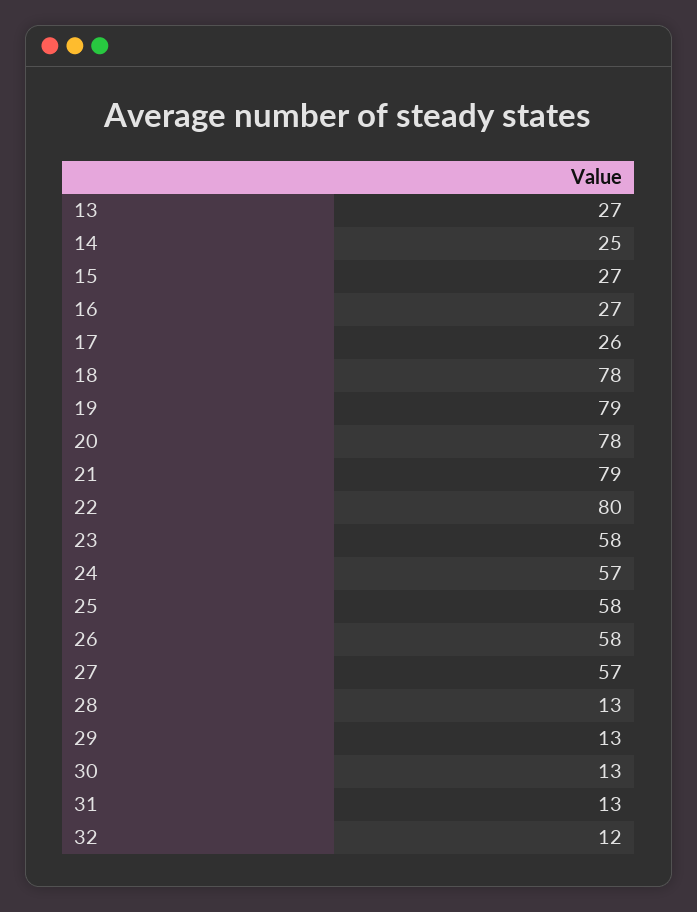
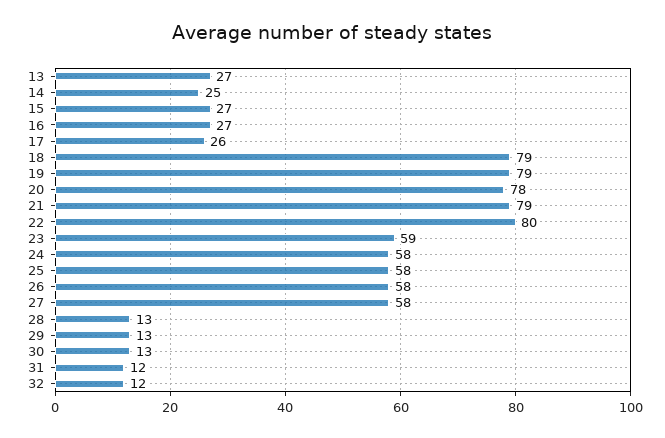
18: 78 -> 79
23: 58 -> 59
24: 57 -> 58
27: 57 -> 58
31: 13 -> 12

